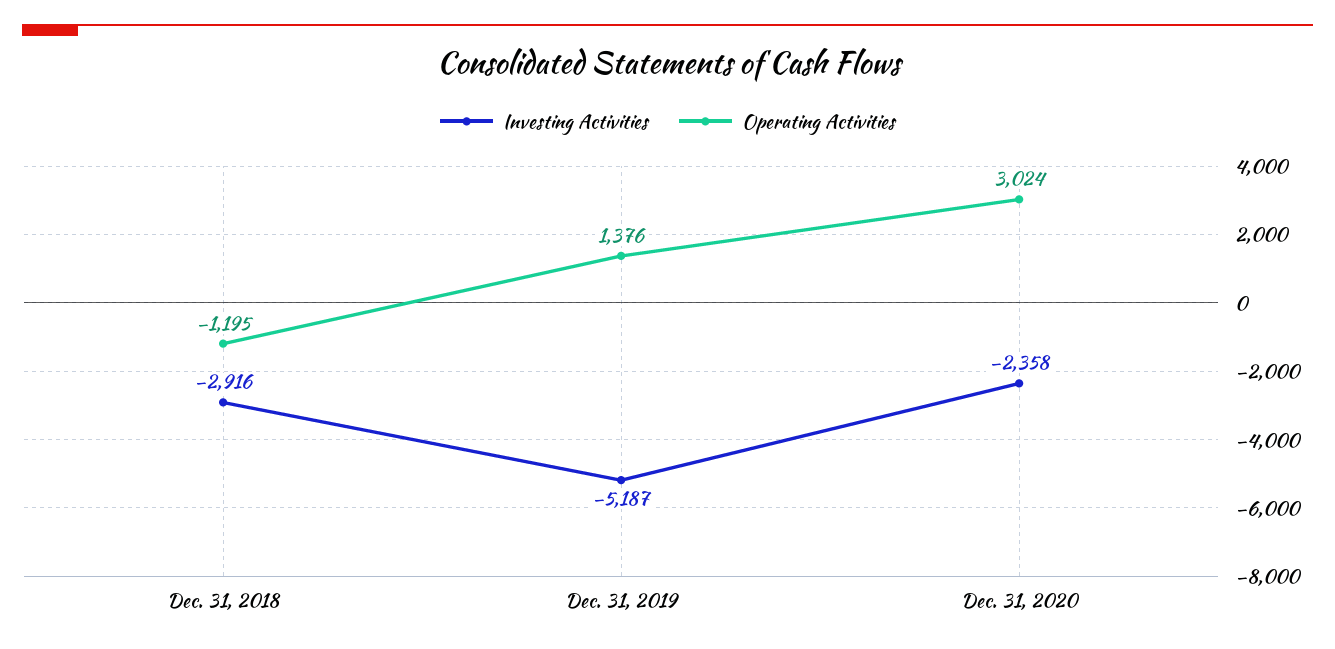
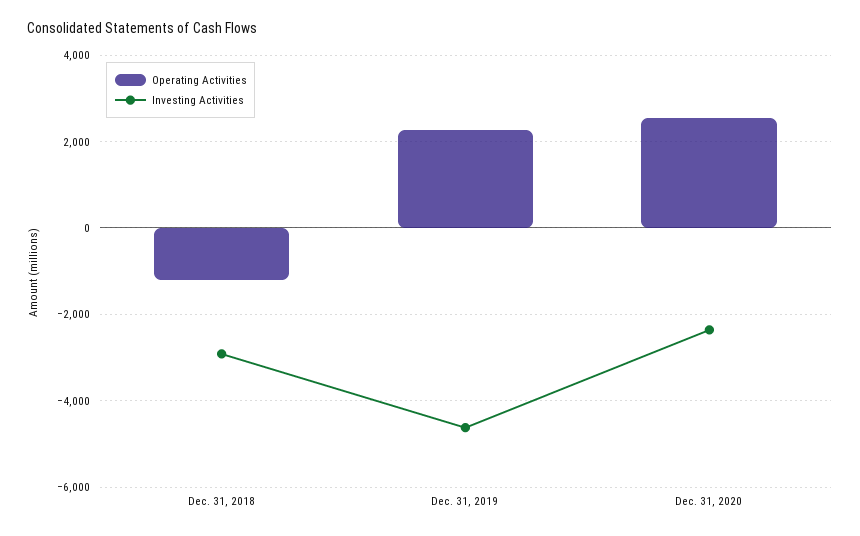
Investing Activities, Dec. 31, 2019: -5187 -> -4600
Operating Activities, Dec. 31, 2019: 1376 -> 2200
Operating Activities, Dec. 31, 2020: 3024 -> 2600

